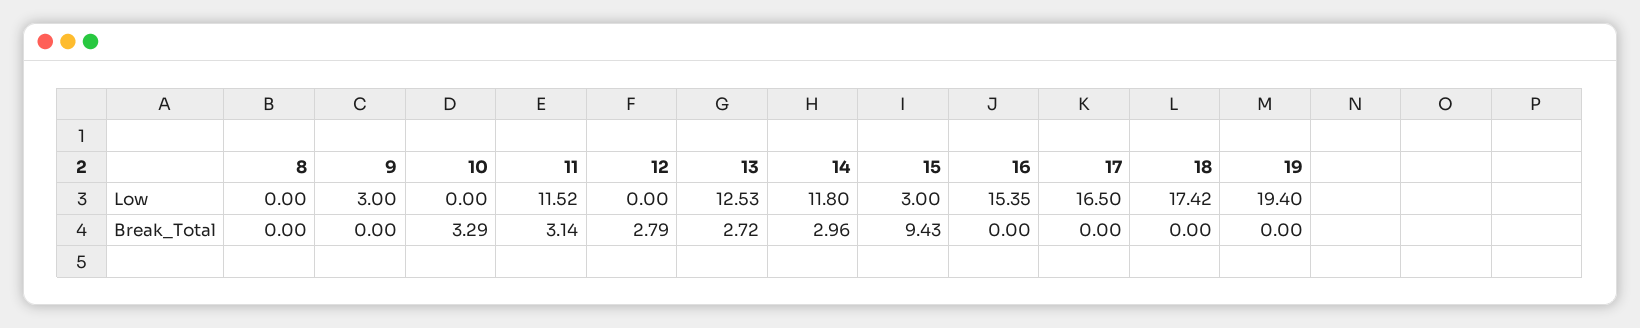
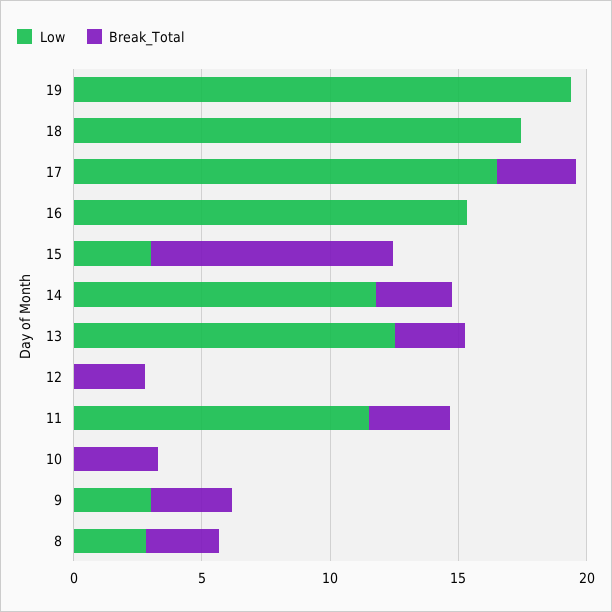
Low, 8: 0 -> 3
Break_Total, 8: 0 -> 3
Break_Total, 9: 0 -> 3
Break_Total, 17: 0 -> 3

